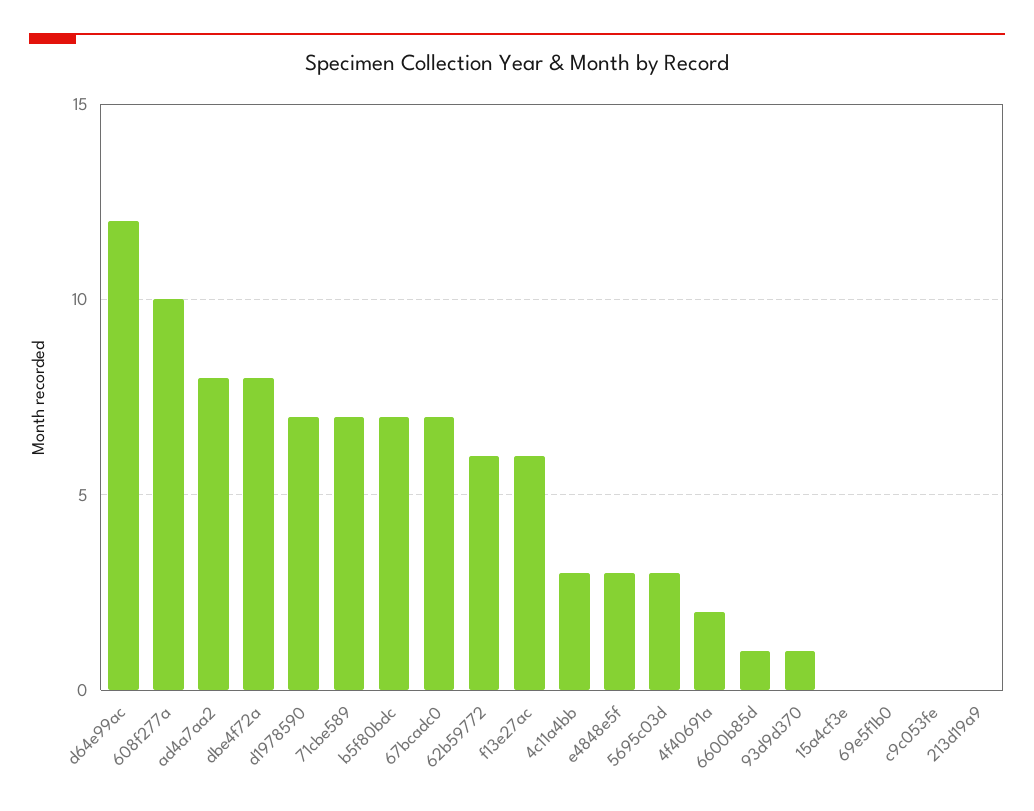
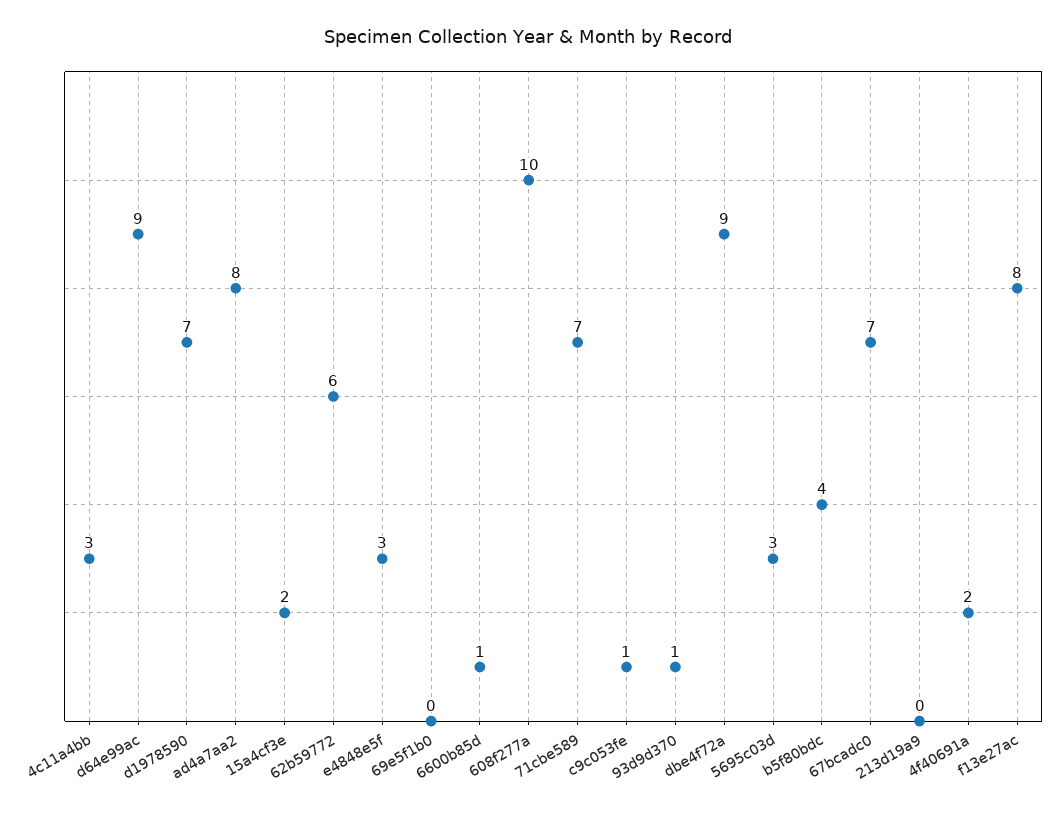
d64e99ac: 12 -> 9
dbe4f72a: 8 -> 9
b5f80bdc: 7 -> 4
f13e27ac: 6 -> 8
15a4cf3e: 0 -> 2
c9c053fe: 0 -> 1

